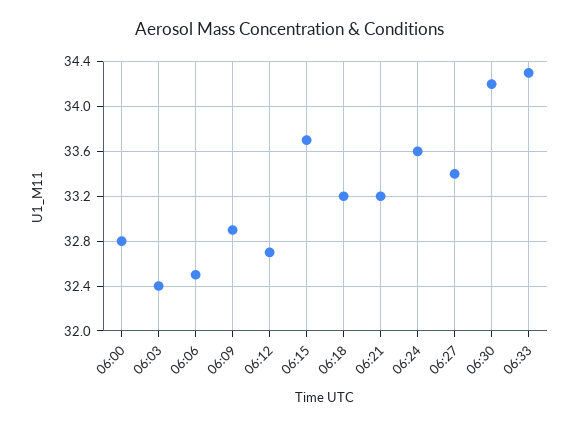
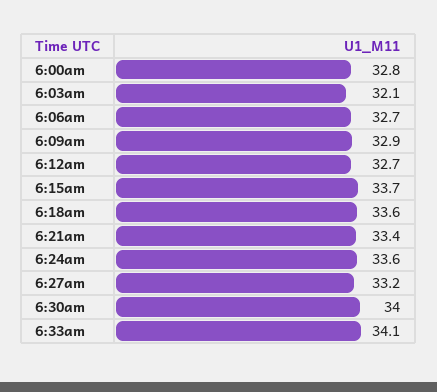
06:03: 32.4 -> 32.1
06:06: 32.5 -> 32.7
06:18: 33.2 -> 33.6
06:21: 33.2 -> 33.4
06:27: 33.4 -> 33.2
06:30: 34.2 -> 34
06:33: 34.3 -> 34.1

